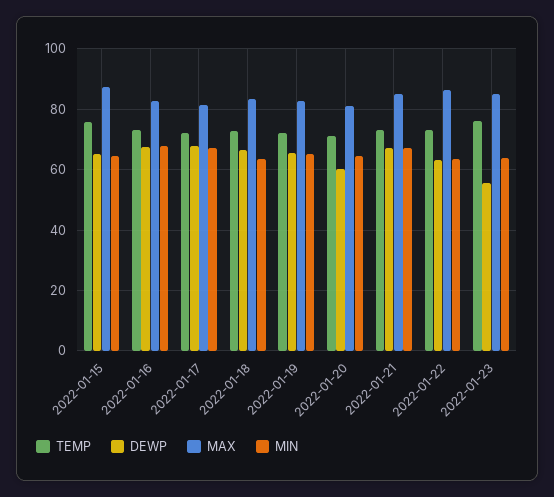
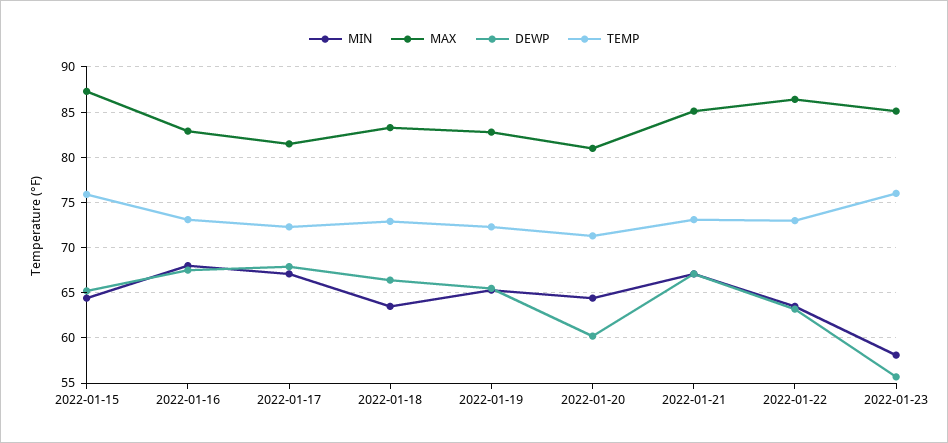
MIN, 2022-01-23: 64 -> 58

